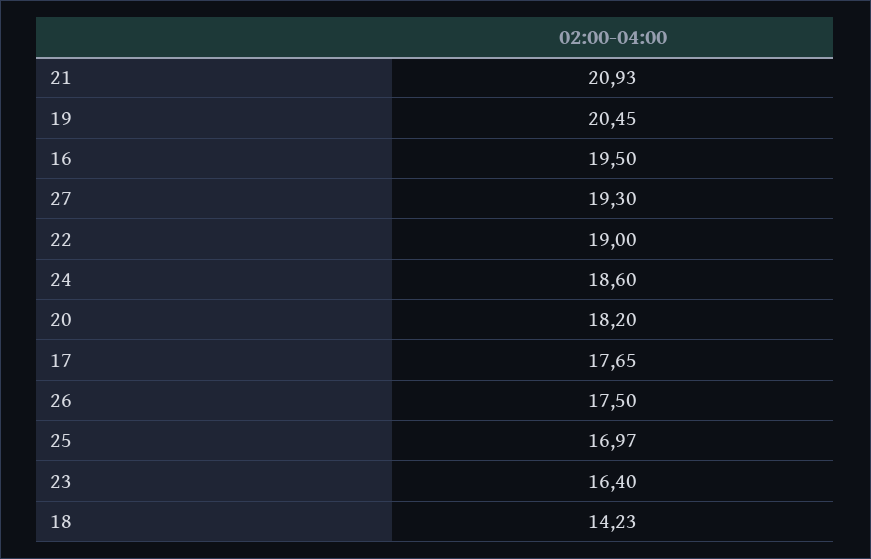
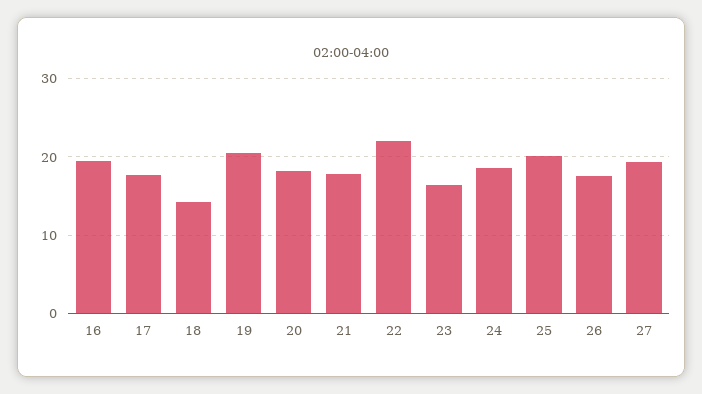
21: 20.93 -> 18
22: 19 -> 22
25: 16.97 -> 20

